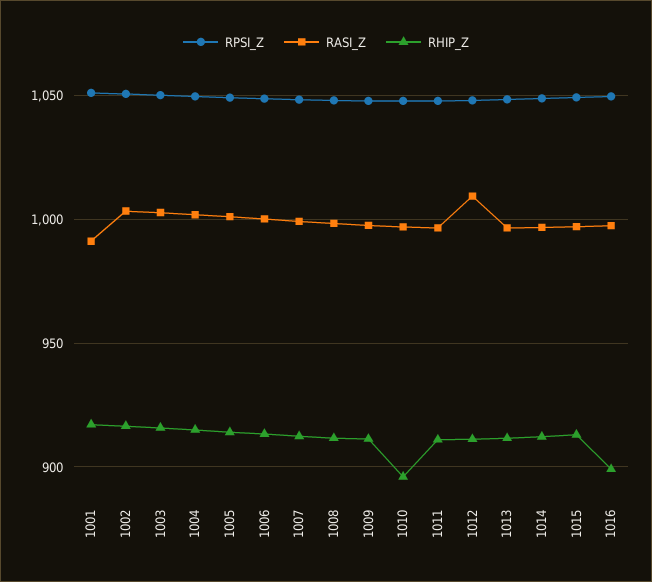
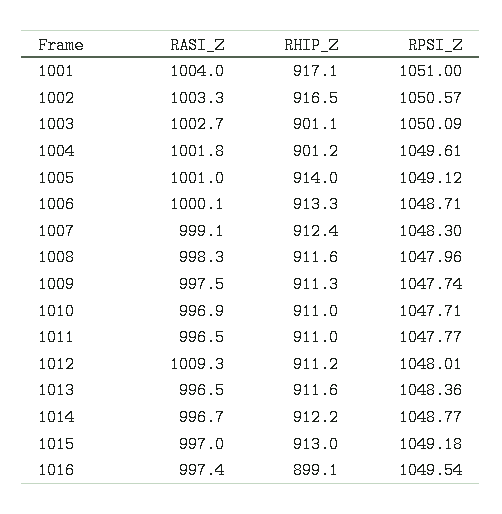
RASI_Z, 1001: 990 -> 1004
RHIP_Z, 1003: 915 -> 901.1
RHIP_Z, 1004: 915 -> 901.2
RHIP_Z, 1010: 895 -> 911

